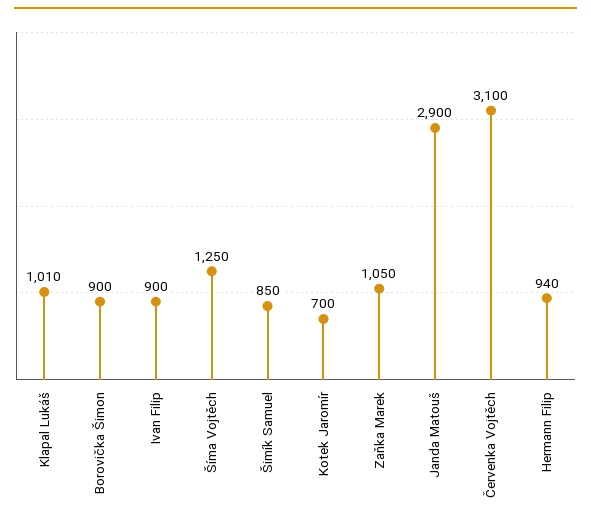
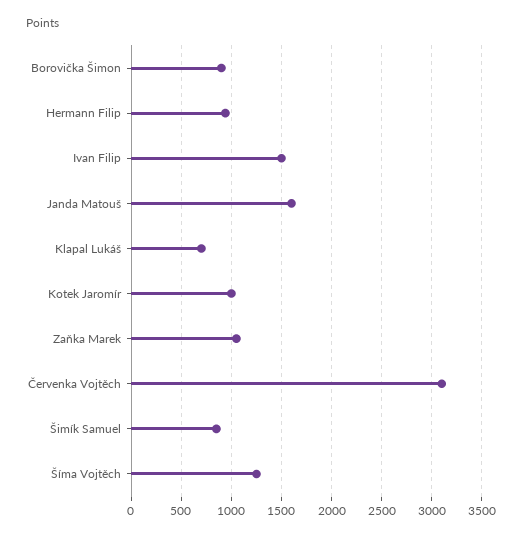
Klapal Lukáš: 1010 -> 700
Ivan Filip: 900 -> 1500
Kotek Jaromír: 700 -> 1000
Janda Matouš: 2900 -> 1600

